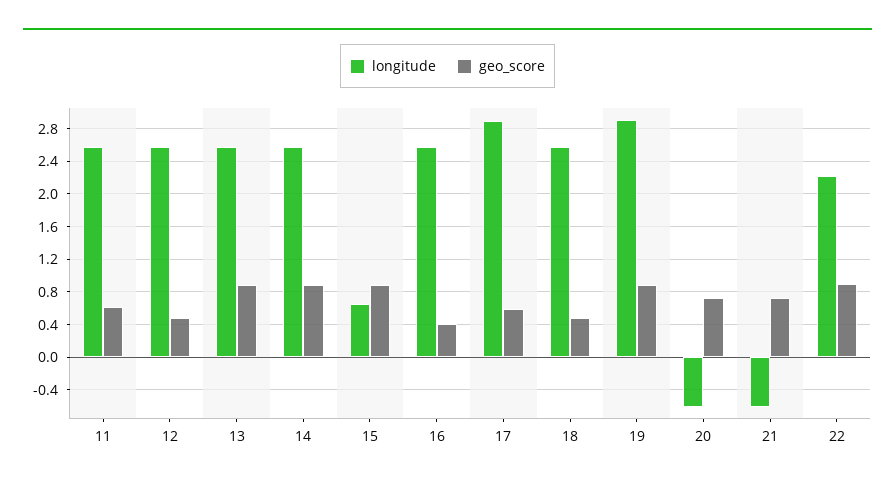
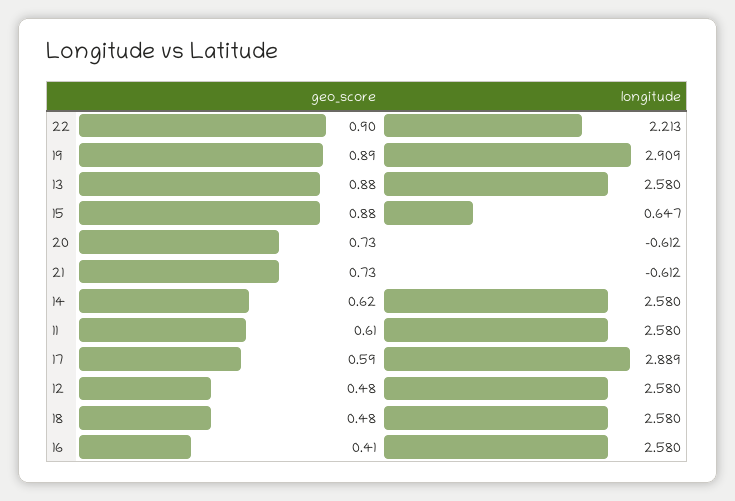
geo_score, 14: 0.9 -> 0.62

